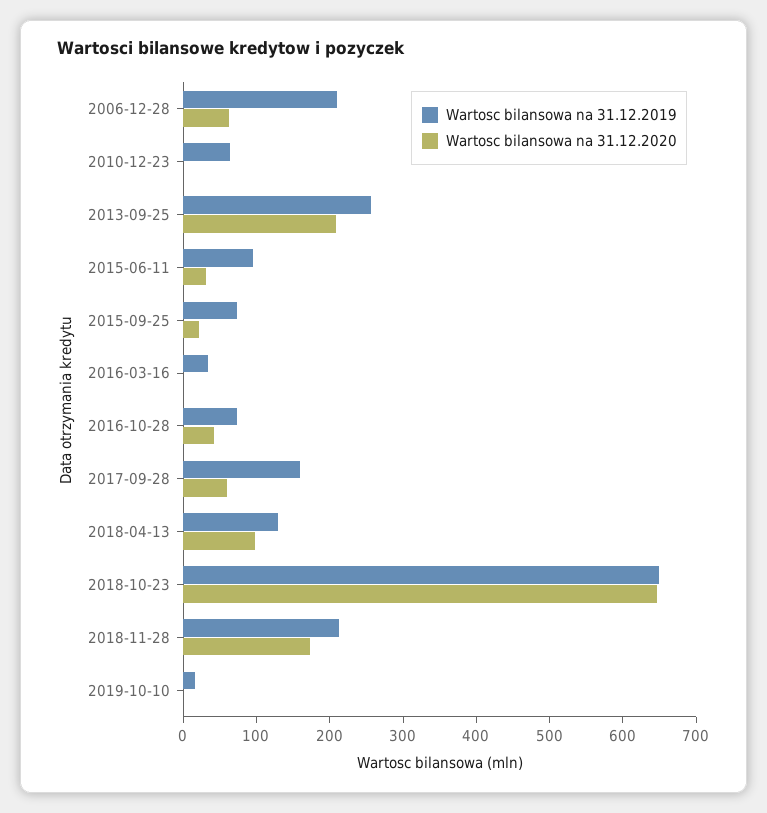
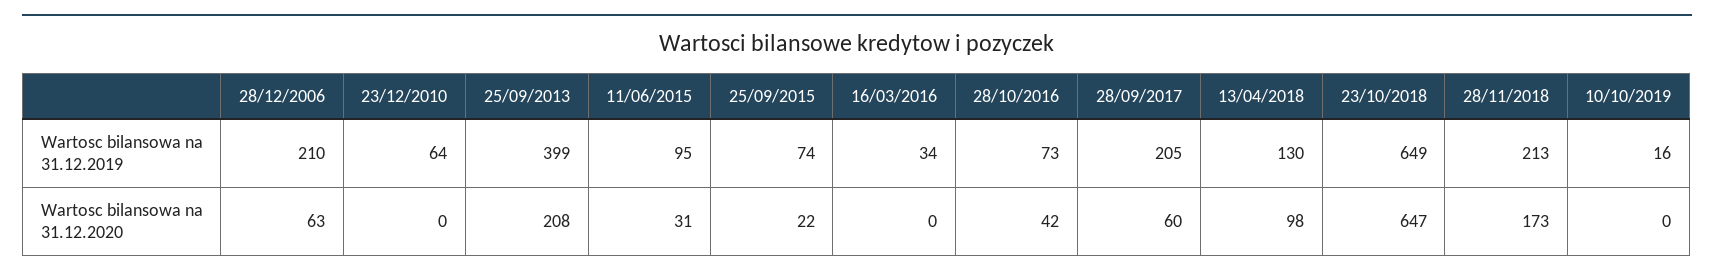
Wartosc bilansowa na 31.12.2019, 2013-09-25: 260 -> 399
Wartosc bilansowa na 31.12.2019, 2017-09-28: 160 -> 205

